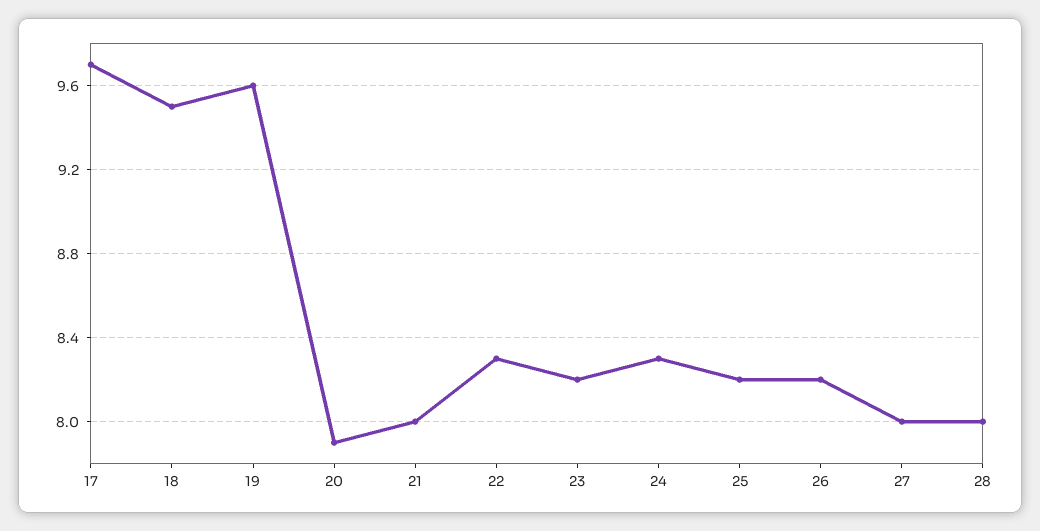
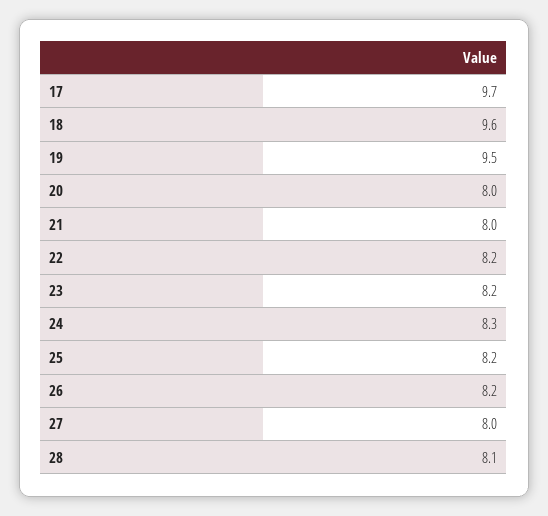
18: 9.5 -> 9.6
19: 9.6 -> 9.5
20: 7.9 -> 8
22: 8.3 -> 8.2
28: 8 -> 8.1

